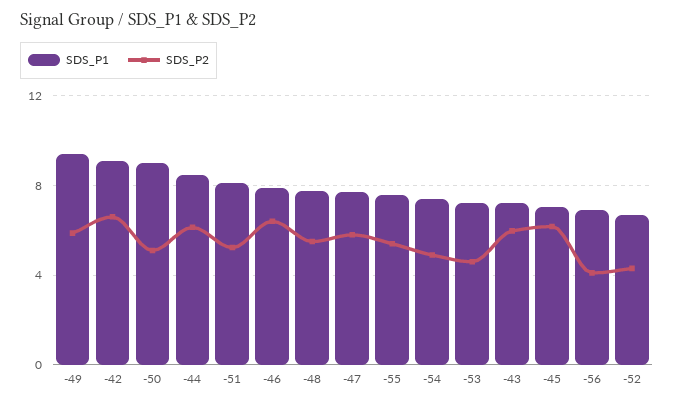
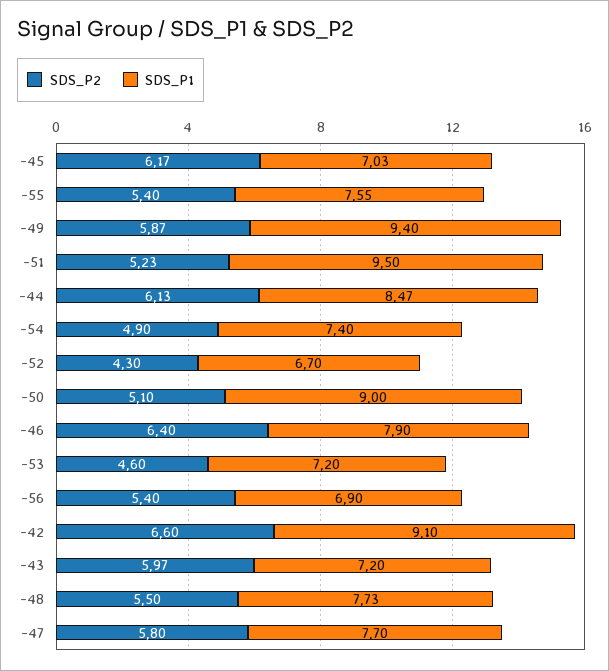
SDS_P1, -51: 8 -> 9.5
SDS_P2, -56: 4 -> 5.4

